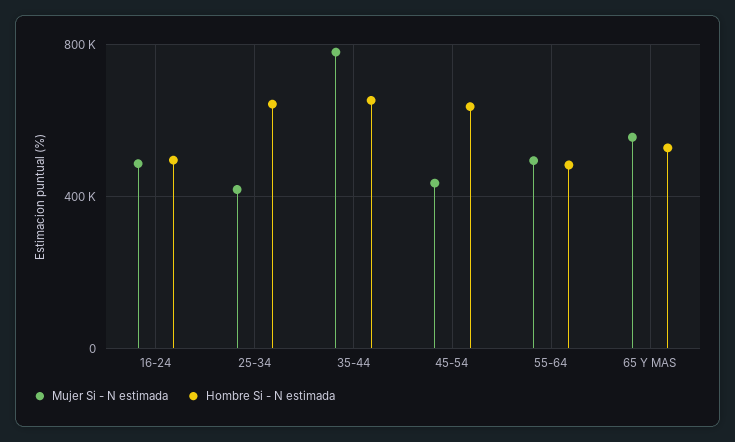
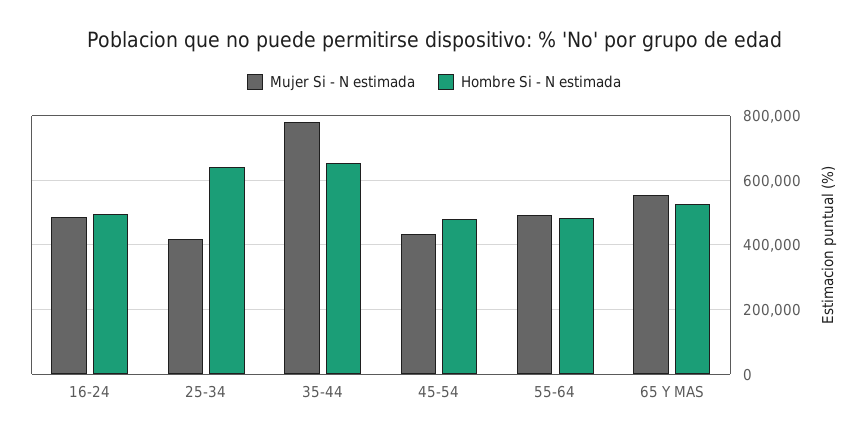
Hombre Si - N estimada, 45-54: 650000 -> 480000

